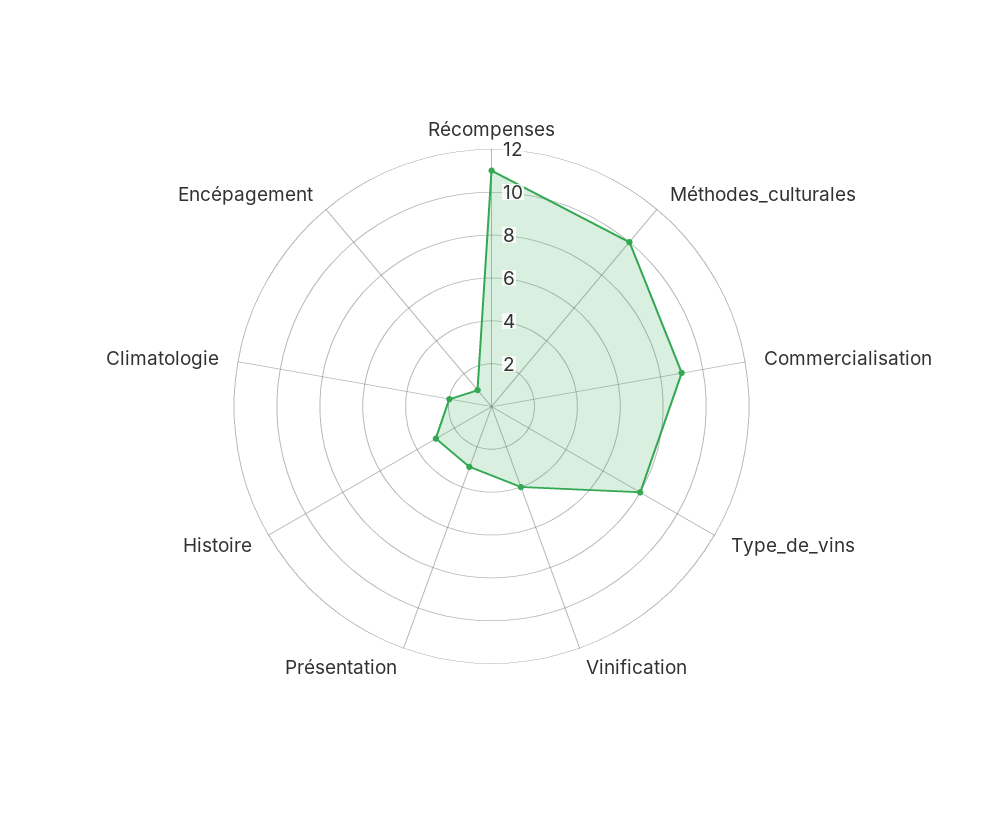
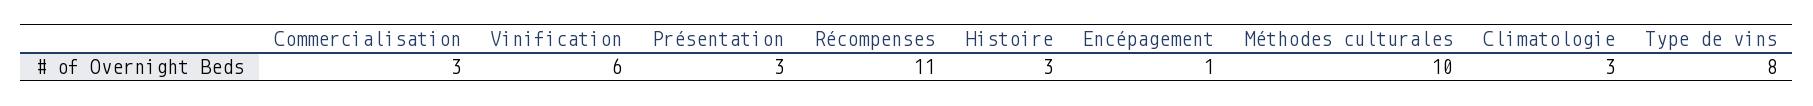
Commercialisation: 9 -> 3
Vinification: 4 -> 6
Climatologie: 2 -> 3

